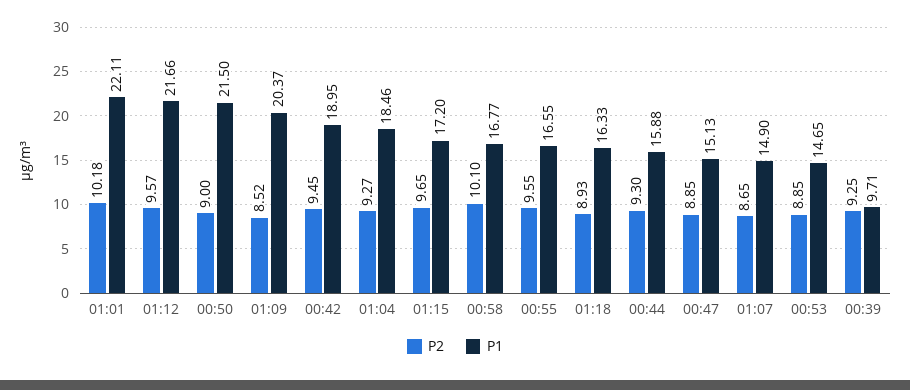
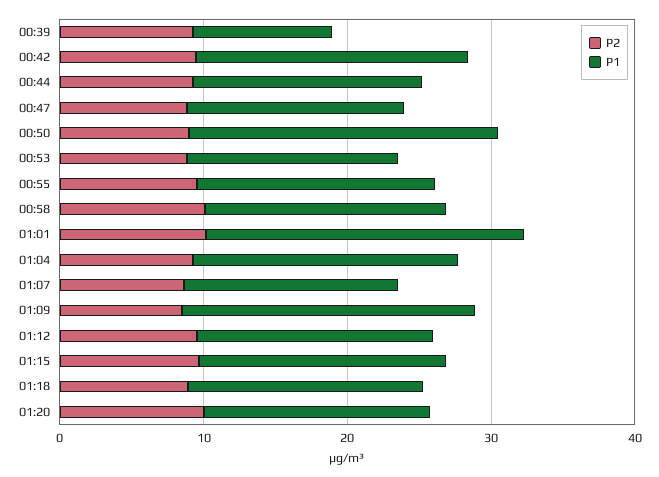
P1, 01:12: 21.66 -> 16
P2, 01:20: none -> 10
P1, 01:20: none -> 16

